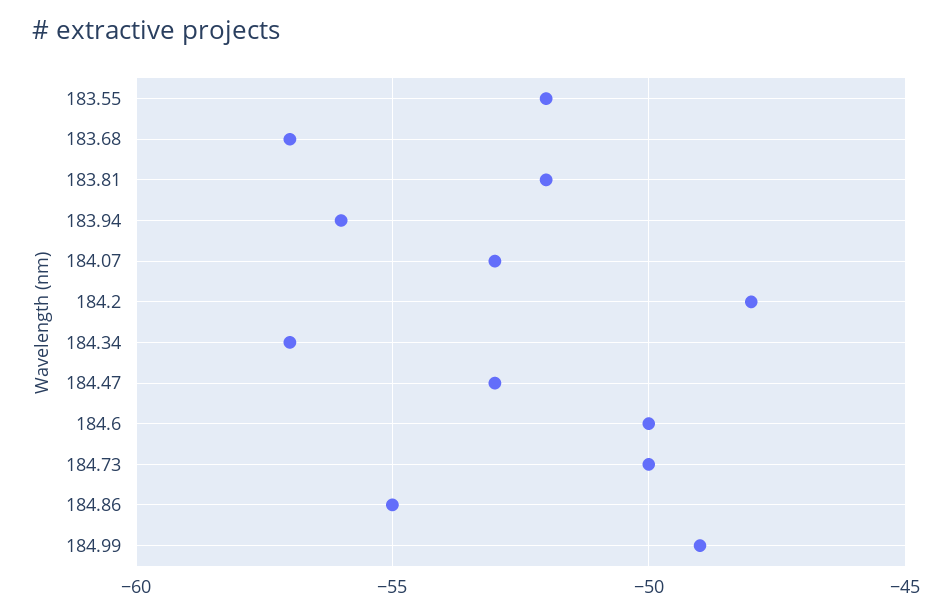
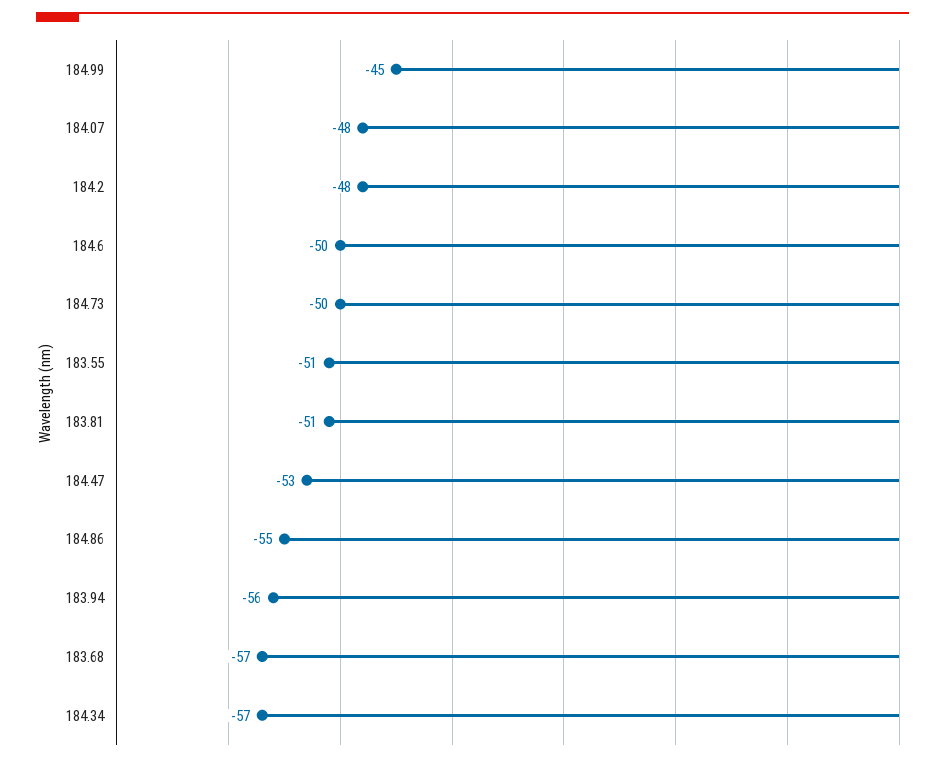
183.55: -52 -> -51
183.81: -52 -> -51
184.07: -53 -> -48
184.99: -49 -> -45

